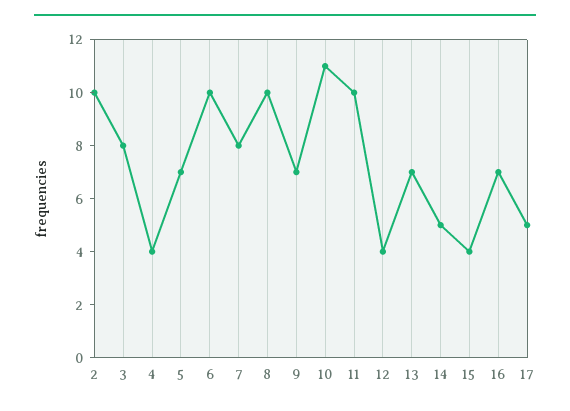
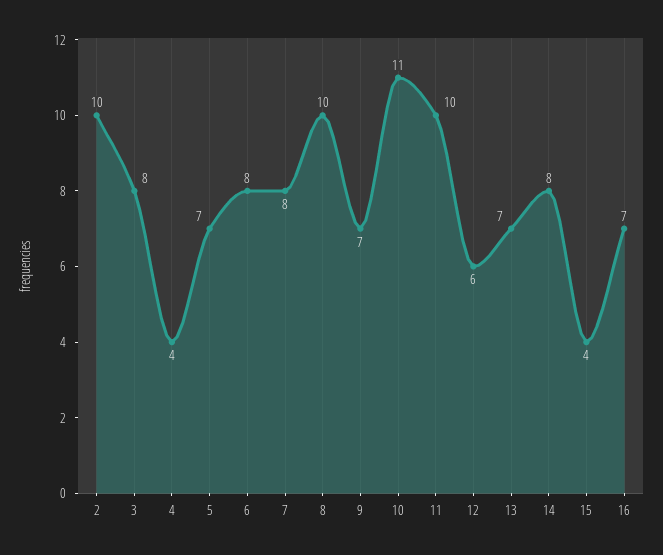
6: 10 -> 8
12: 4 -> 6
14: 5 -> 8
17: 5 -> none

